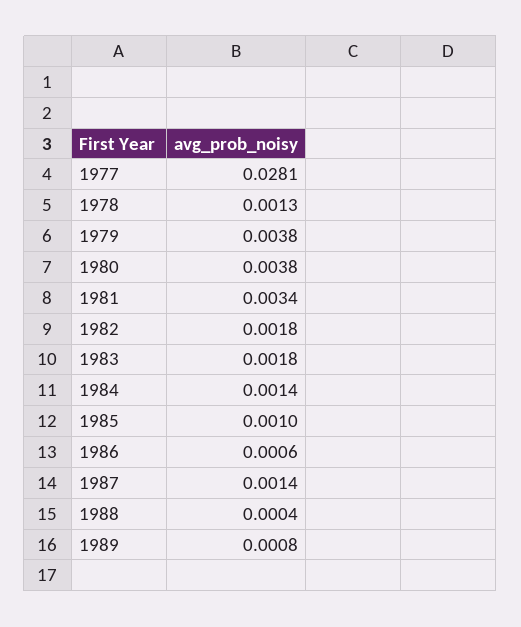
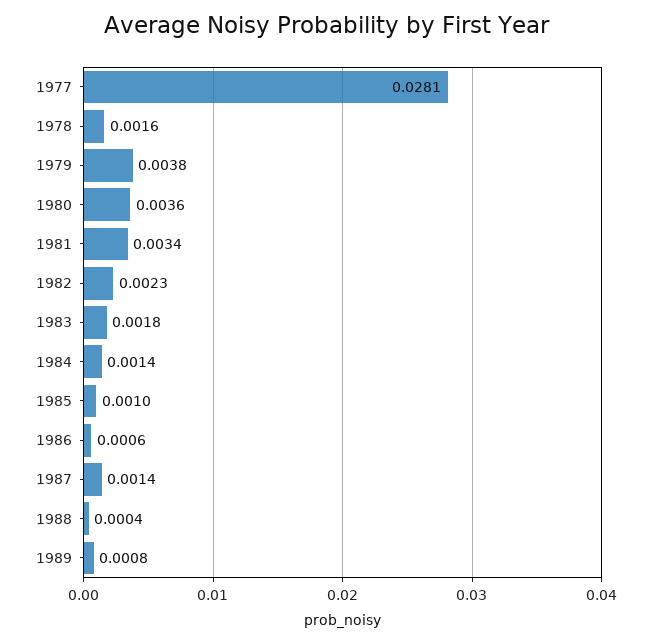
1978: 0.0013 -> 0.0016
1980: 0.0038 -> 0.0036
1982: 0.0018 -> 0.0023

